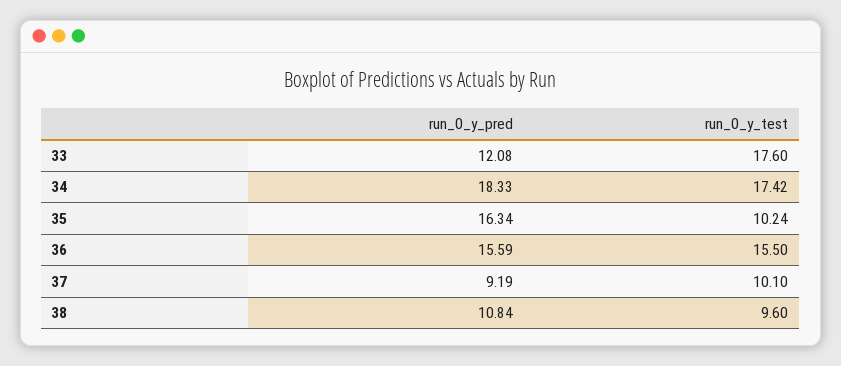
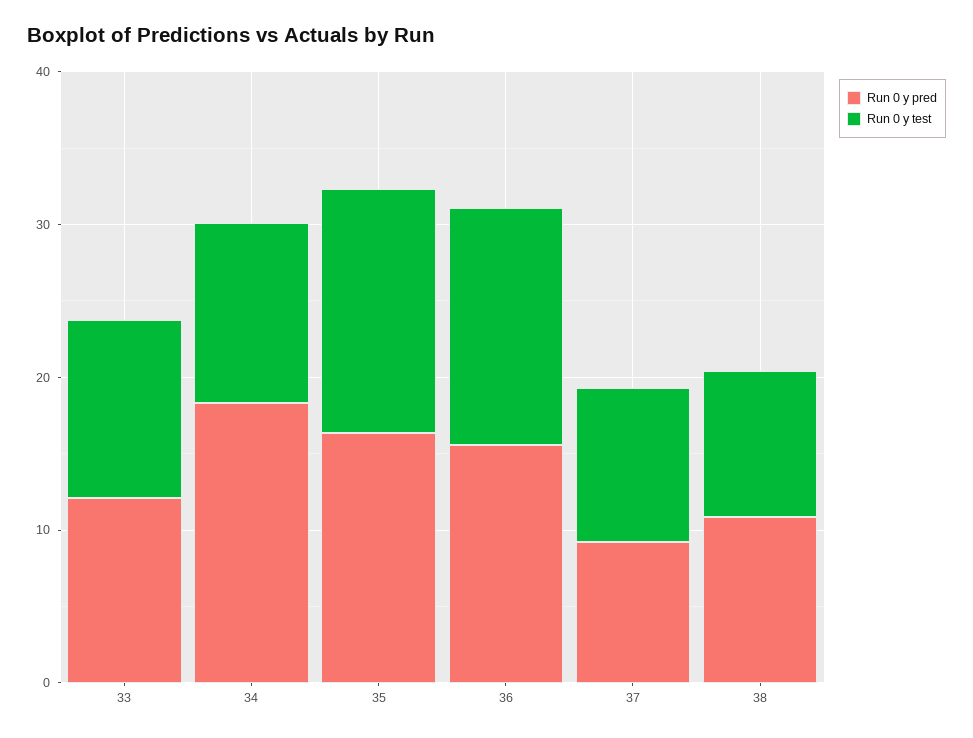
run_0_y_test, 33: 17.6 -> 12
run_0_y_test, 34: 17.42 -> 12
run_0_y_test, 35: 10.24 -> 16

